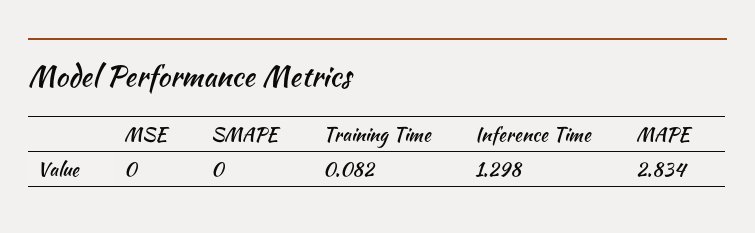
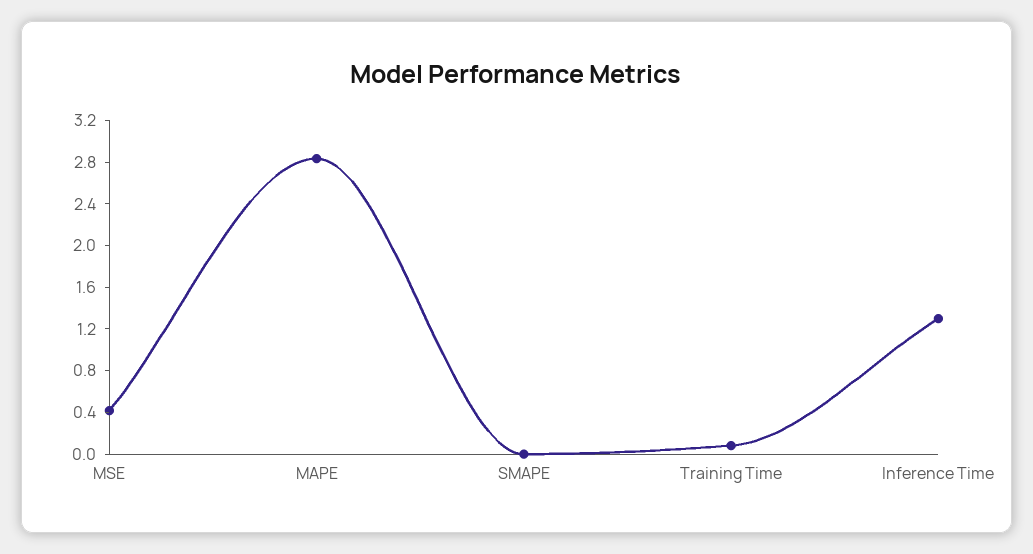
MSE: 0 -> 0.4

